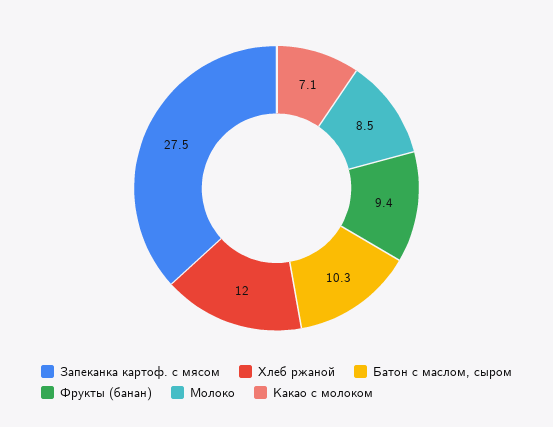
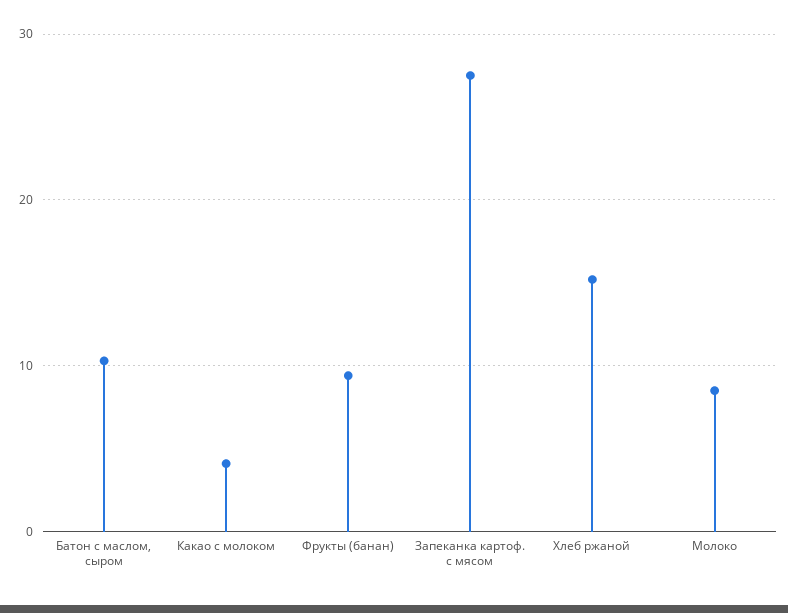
Хлеб ржаной: 12 -> 15
Какао с молоком: 7.1 -> 4

